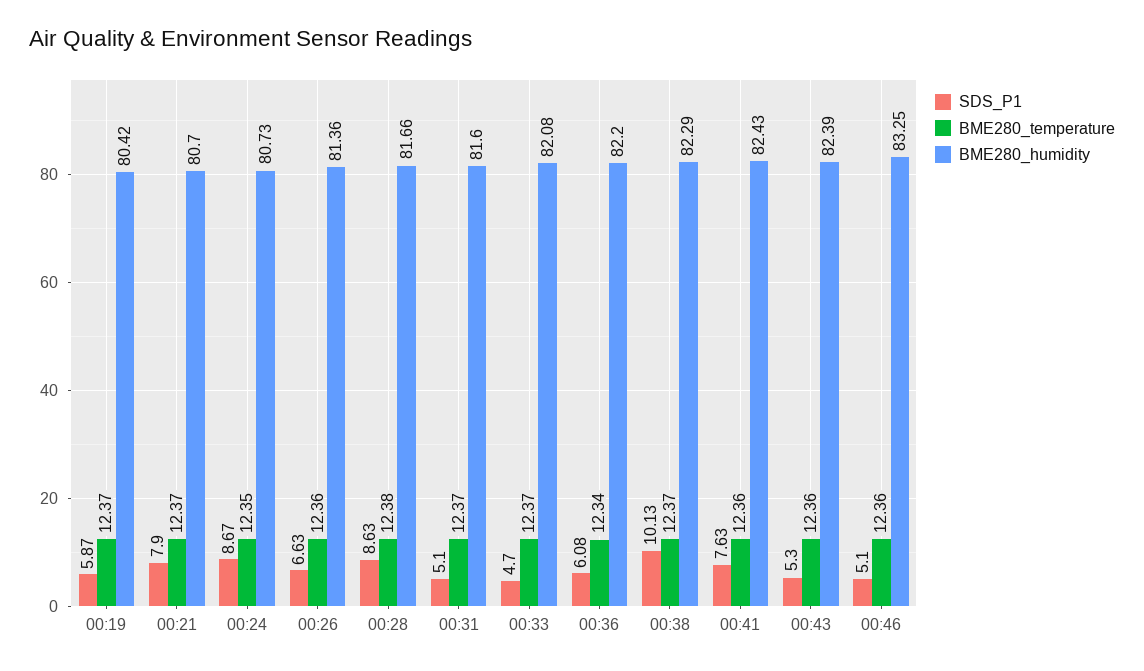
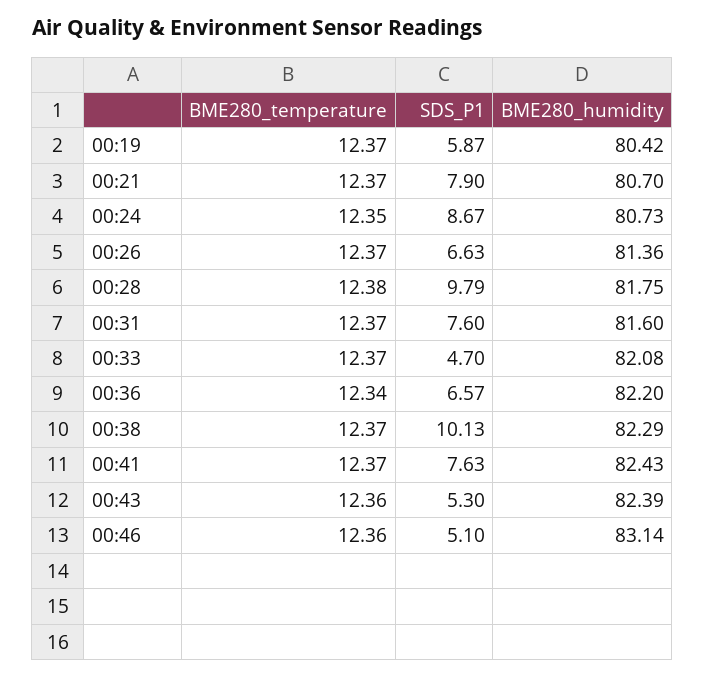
BME280_temperature, 00:26: 12.36 -> 12.37
SDS_P1, 00:28: 8.63 -> 9.79
BME280_humidity, 00:28: 81.66 -> 81.75
SDS_P1, 00:31: 5.1 -> 7.6
SDS_P1, 00:36: 6.08 -> 6.57
BME280_temperature, 00:41: 12.36 -> 12.37
BME280_humidity, 00:46: 83.25 -> 83.14

